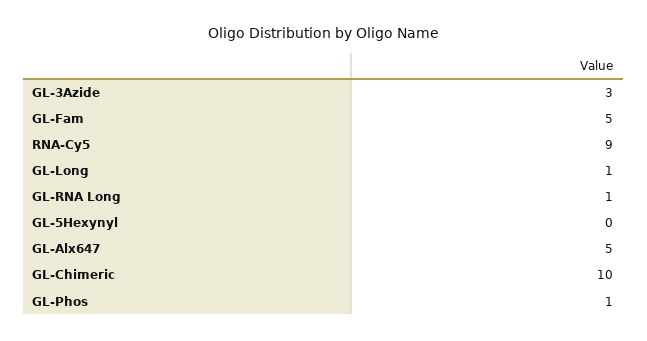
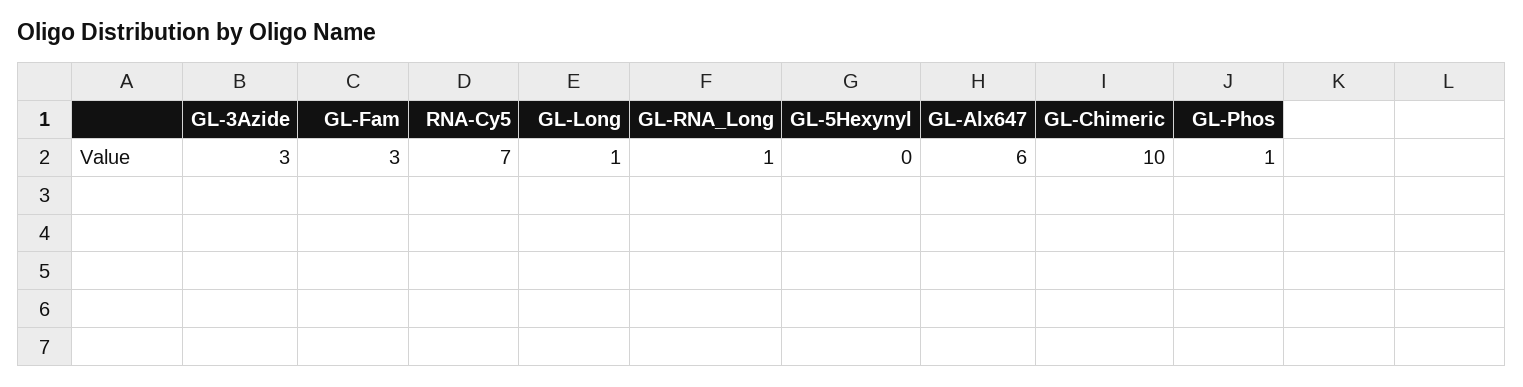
GL-Fam: 5 -> 3
RNA-Cy5: 9 -> 7
GL-Alx647: 5 -> 6

